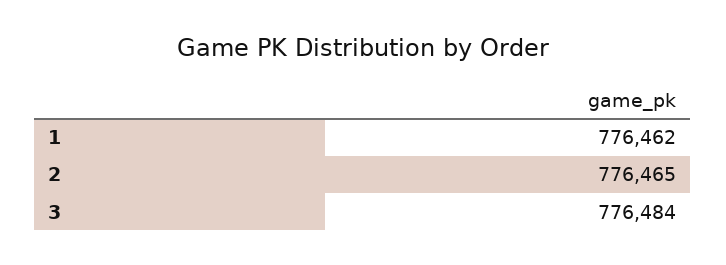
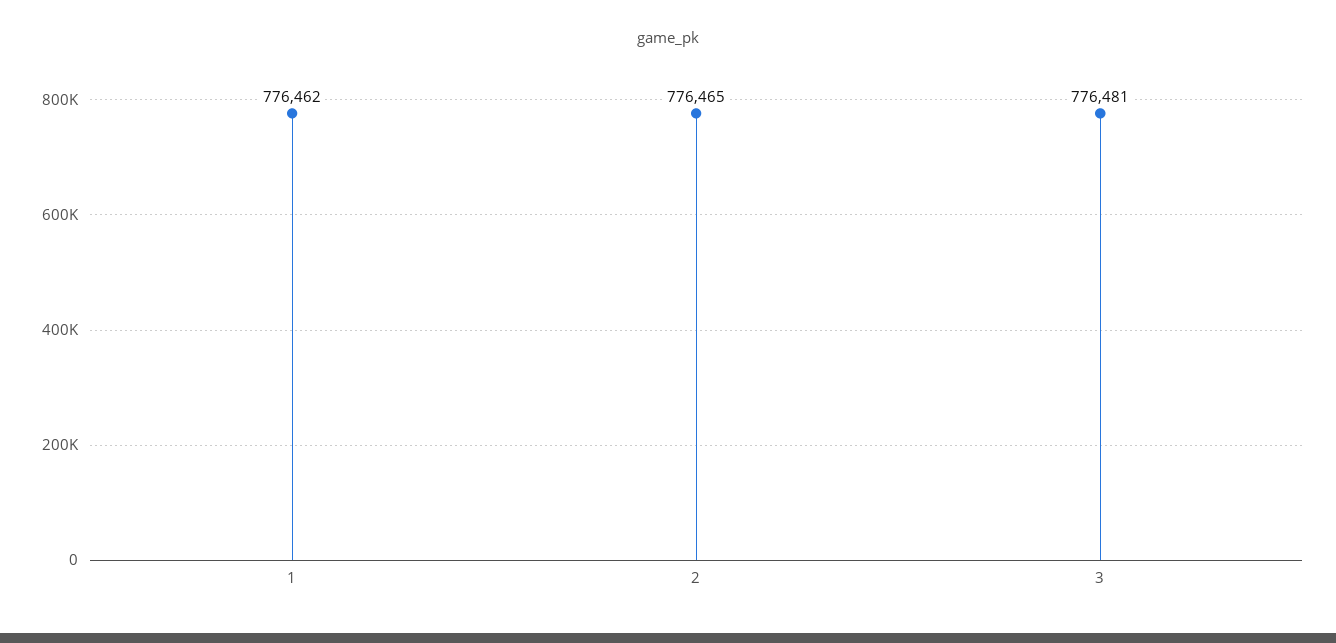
3: 776484 -> 776481

